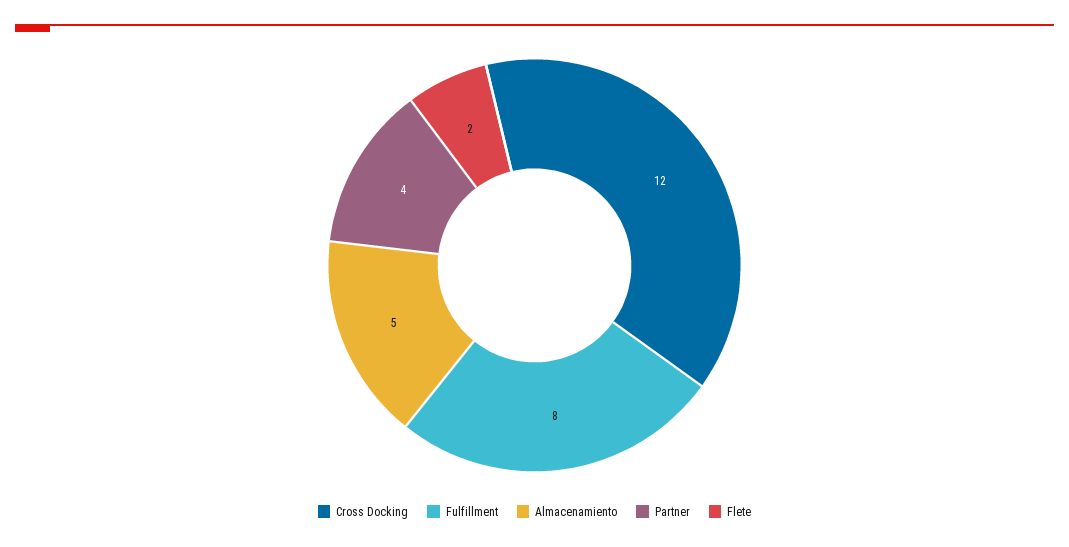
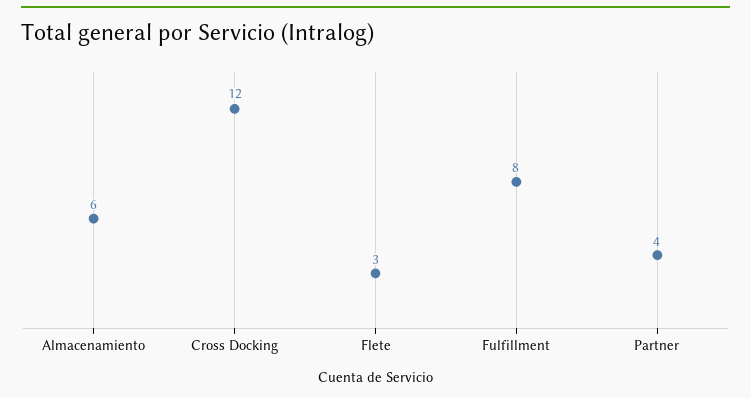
Almacenamiento: 5 -> 6
Flete: 2 -> 3

